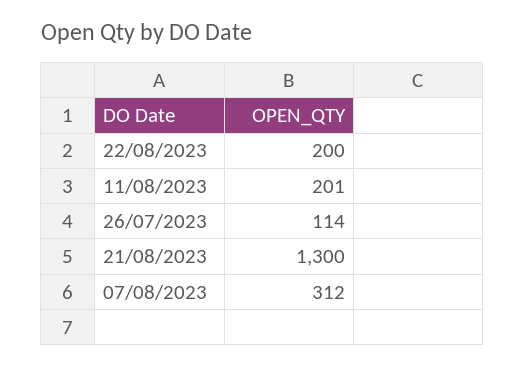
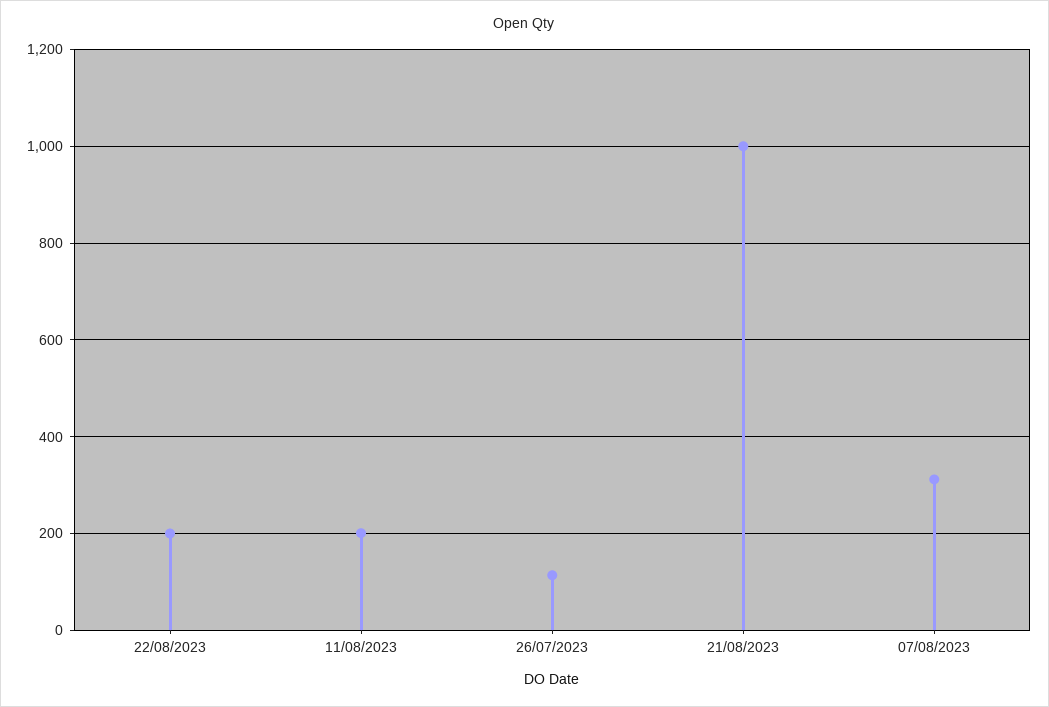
21/08/2023: 1300 -> 1000

